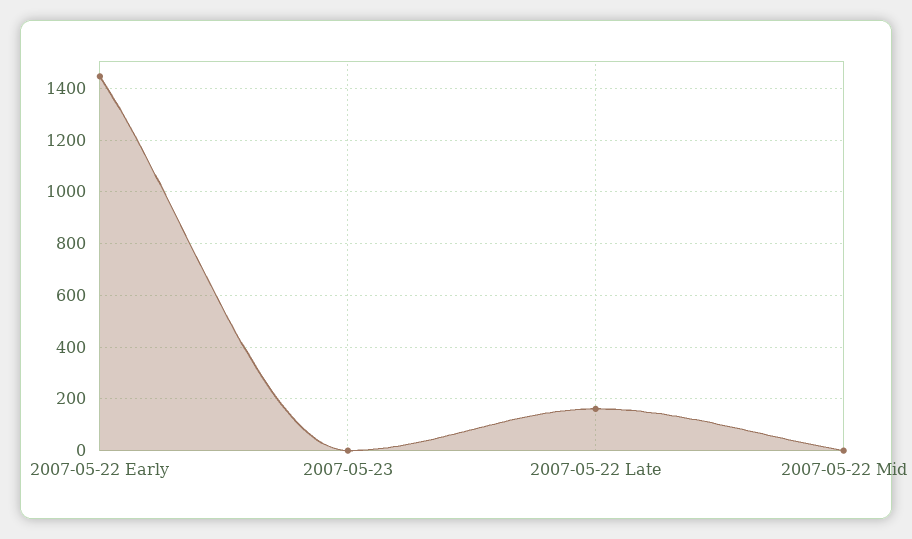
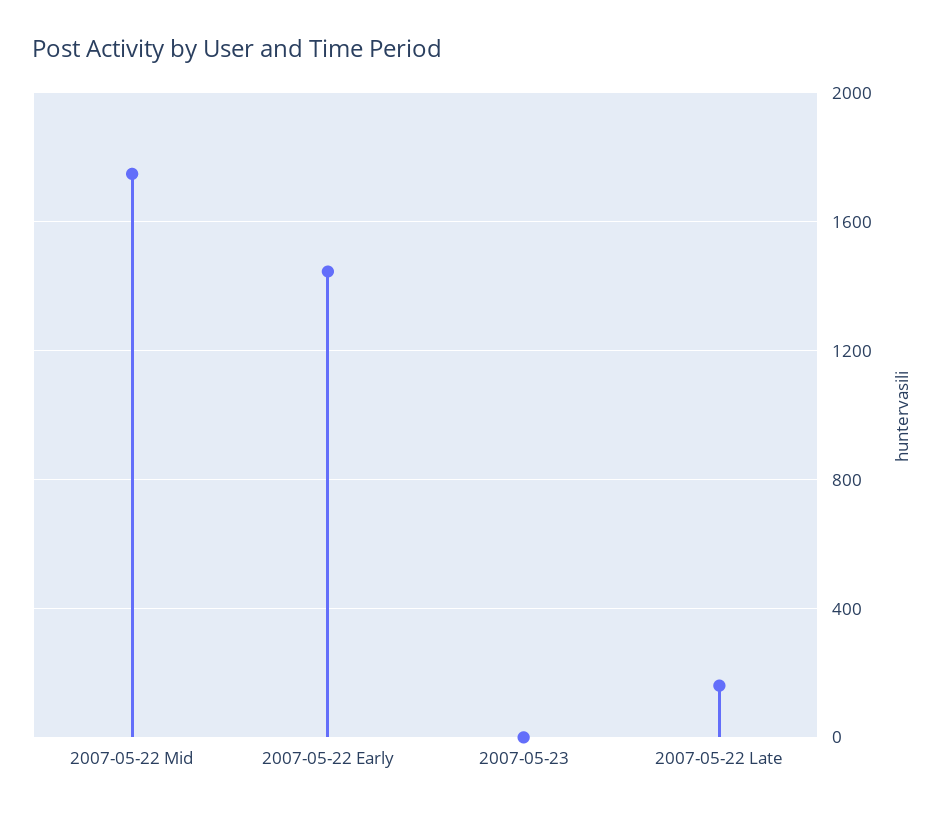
2007-05-22 Mid: 0 -> 1750

